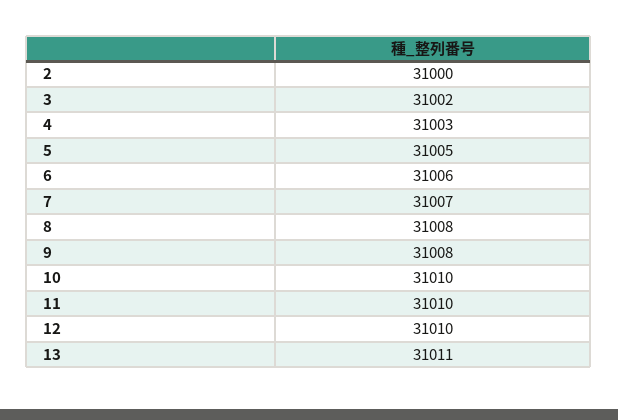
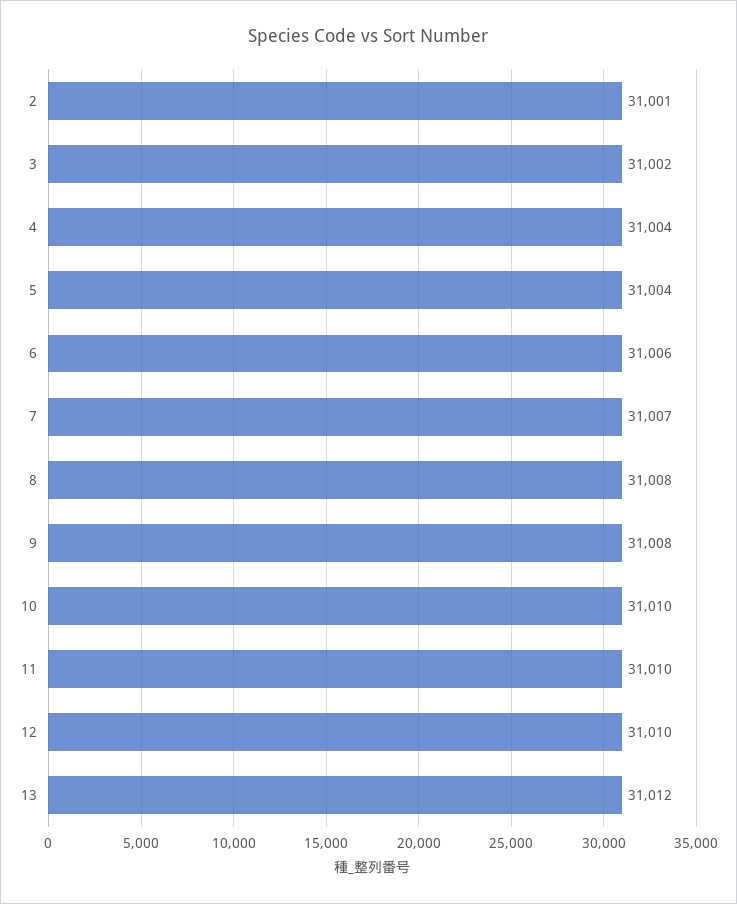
2: 31000 -> 31001
4: 31003 -> 31004
5: 31005 -> 31004
13: 31011 -> 31012

